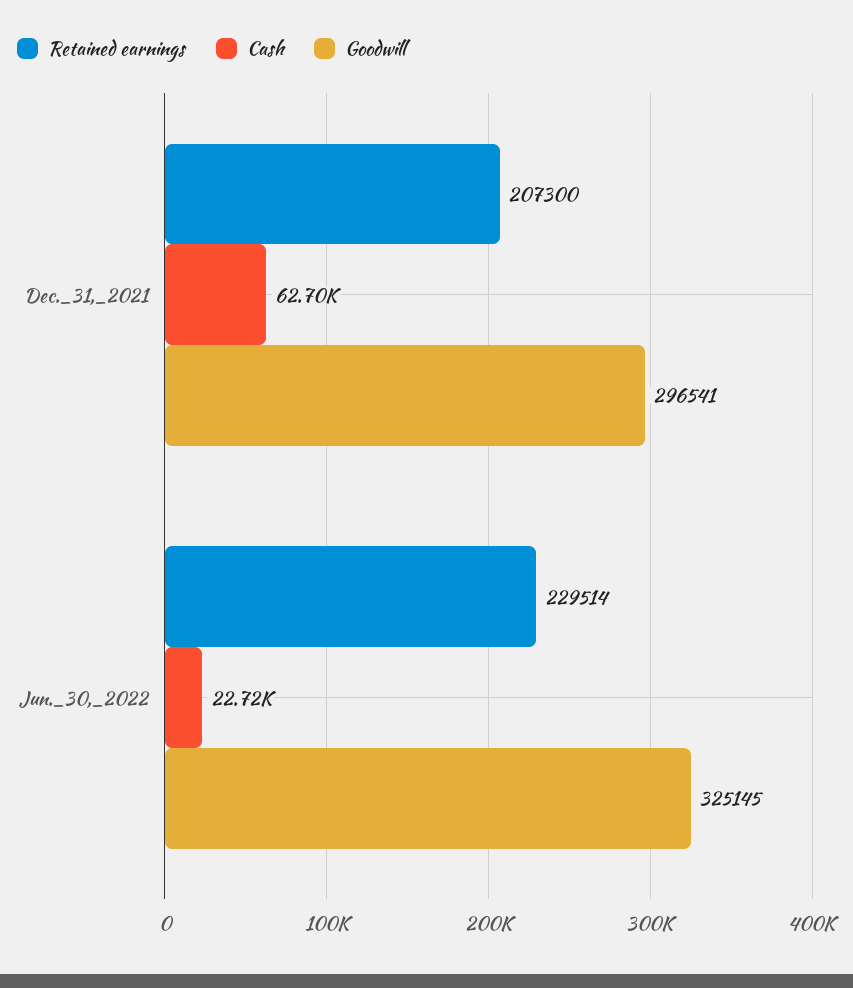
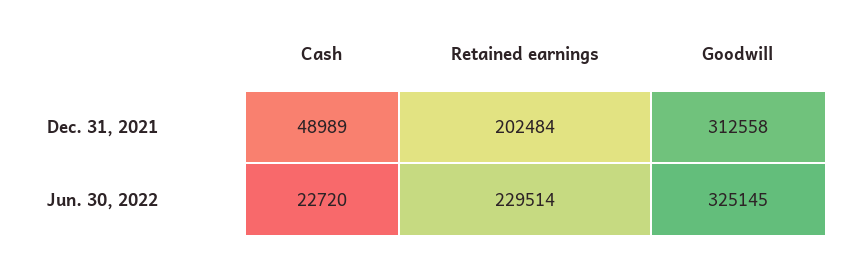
Retained earnings, Dec._31,_2021: 207300 -> 202484
Cash, Dec._31,_2021: 62700 -> 48989
Goodwill, Dec._31,_2021: 296541 -> 312558

